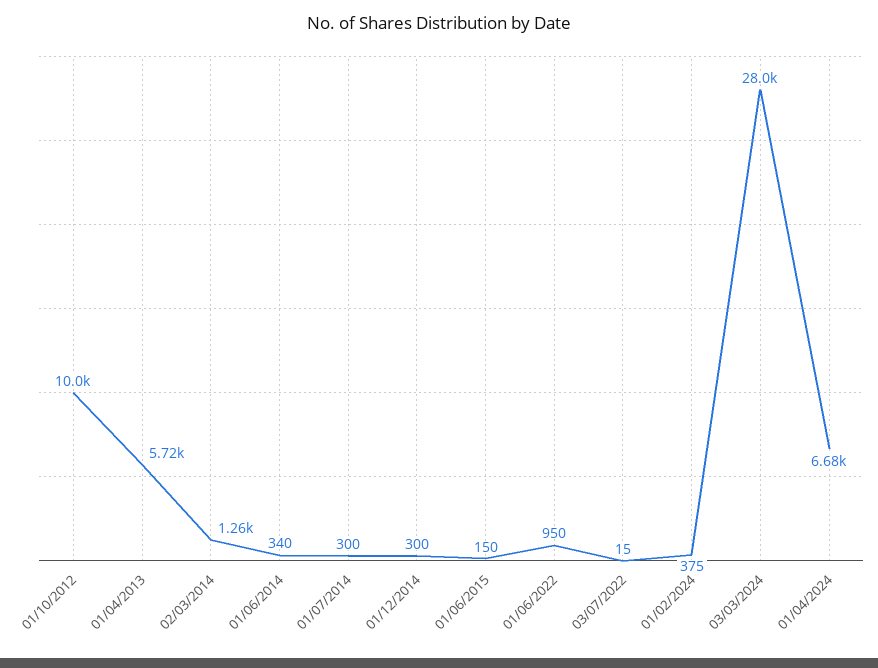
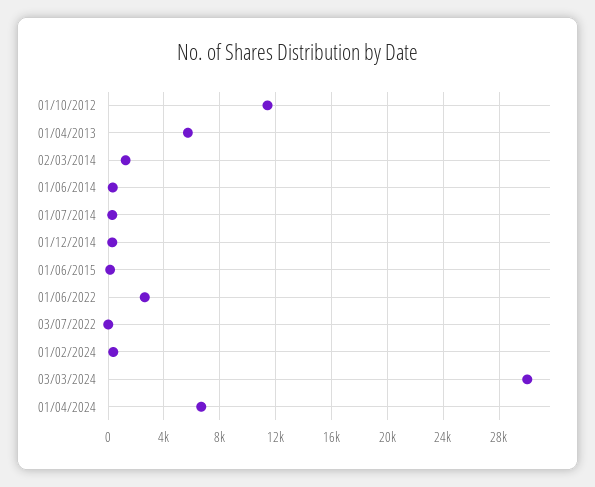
01/10/2012: 10000 -> 11500
01/06/2022: 950 -> 2500
03/03/2024: 28000 -> 30000

